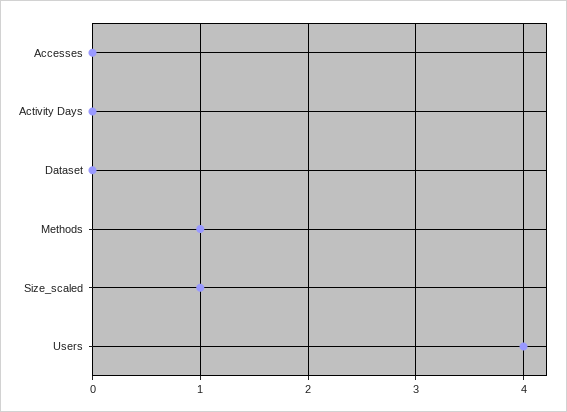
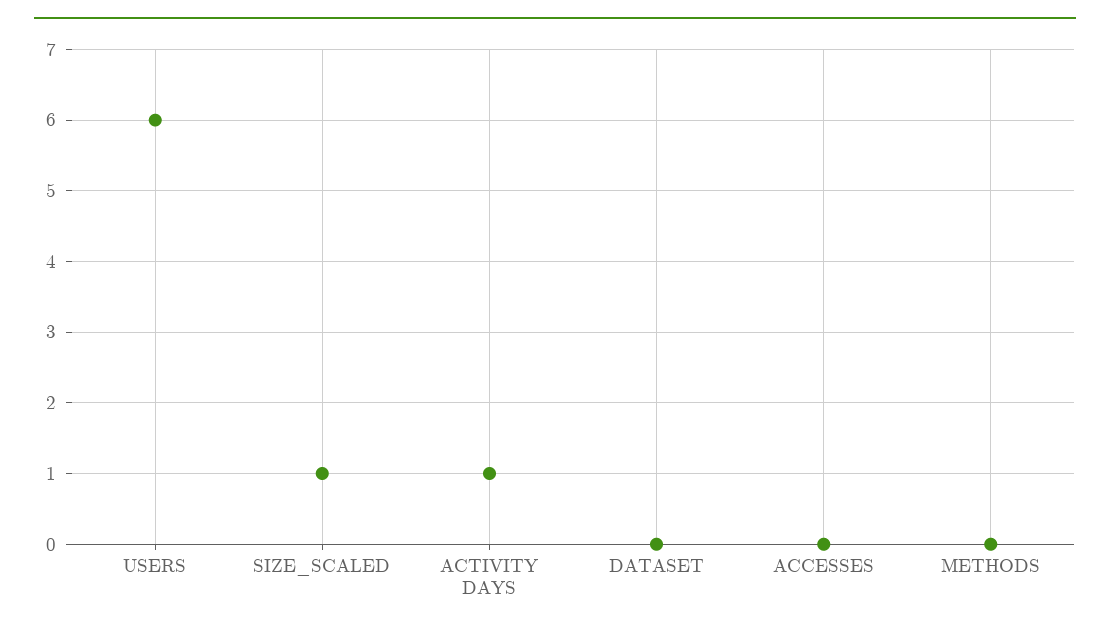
Activity Days: 0 -> 1
Methods: 1 -> 0
Users: 4 -> 6

